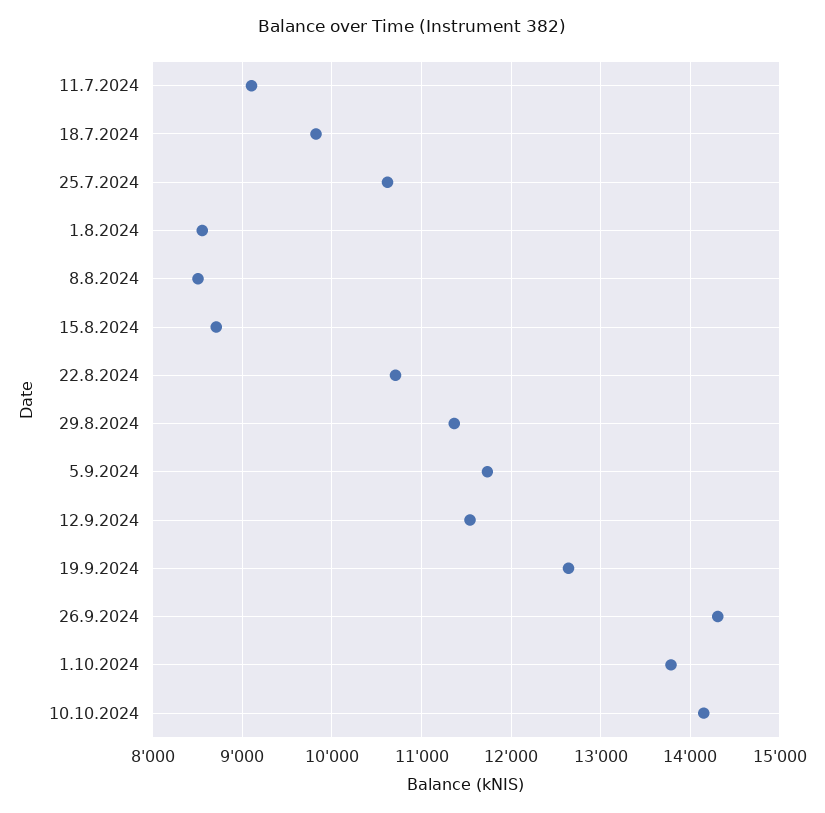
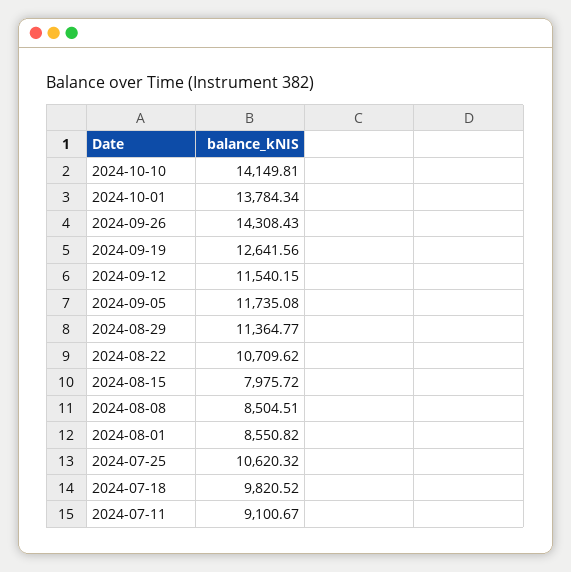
15.8.2024: 8700 -> 7975.72

